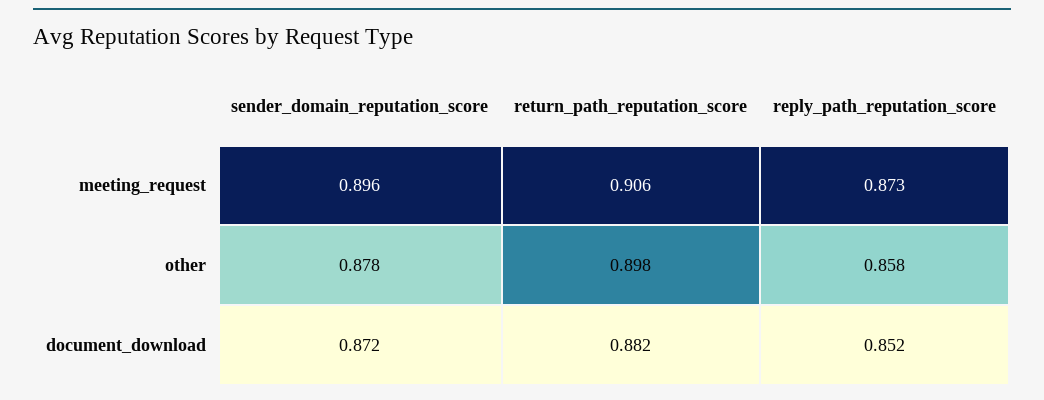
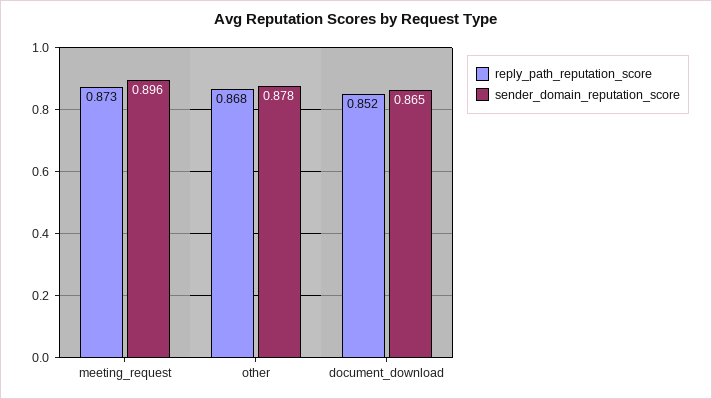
return_path_reputation_score, meeting_request: 0.906 -> none
return_path_reputation_score, other: 0.898 -> none
reply_path_reputation_score, other: 0.858 -> 0.868
sender_domain_reputation_score, document_download: 0.872 -> 0.865
return_path_reputation_score, document_download: 0.882 -> none

